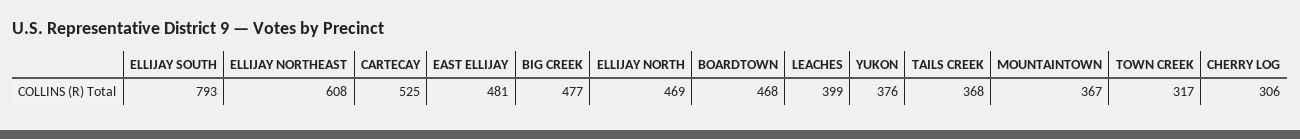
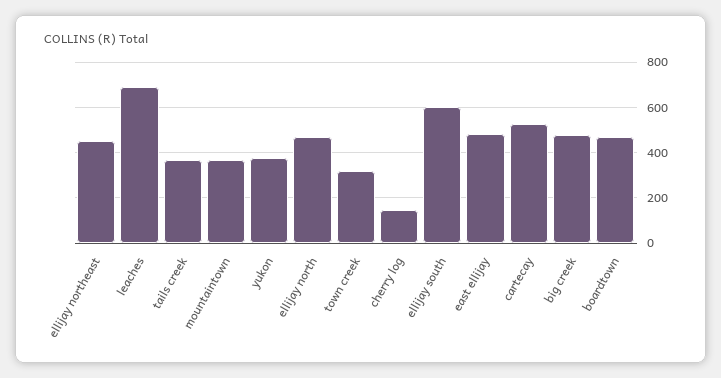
ELLIJAY SOUTH: 793 -> 600
ELLIJAY NORTHEAST: 608 -> 450
LEACHES: 399 -> 700
CHERRY LOG: 306 -> 150

